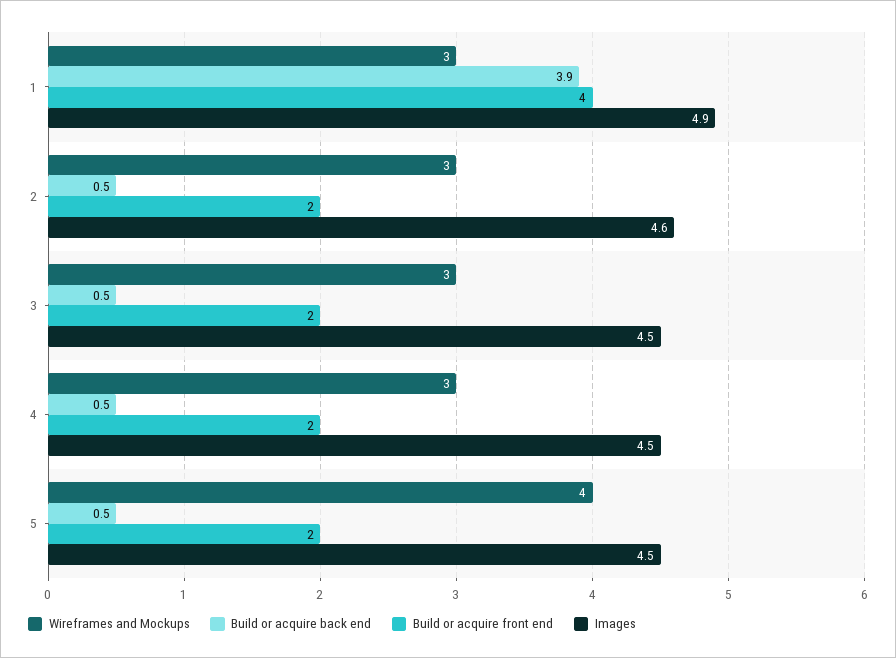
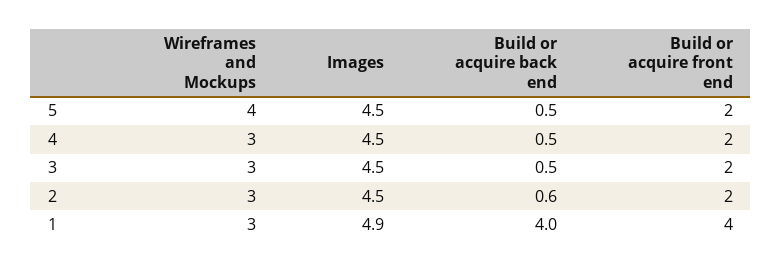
Build or acquire back end, 1: 3.9 -> 4
Build or acquire back end, 2: 0.5 -> 0.6
Images, 2: 4.6 -> 4.5

